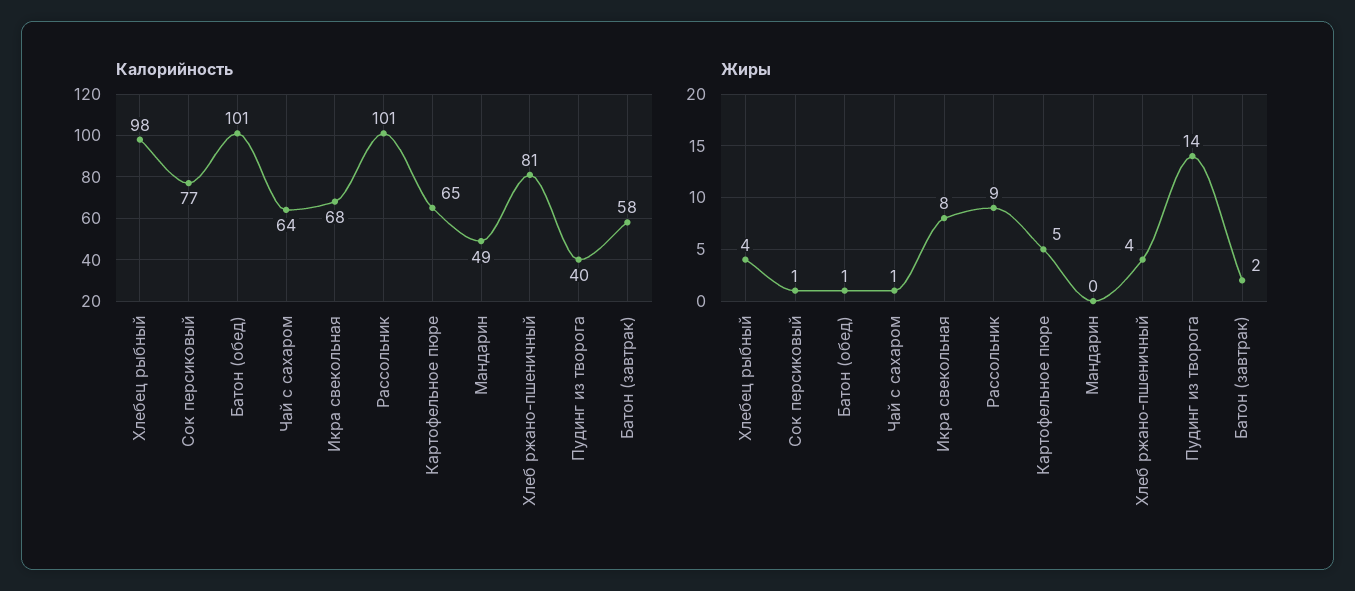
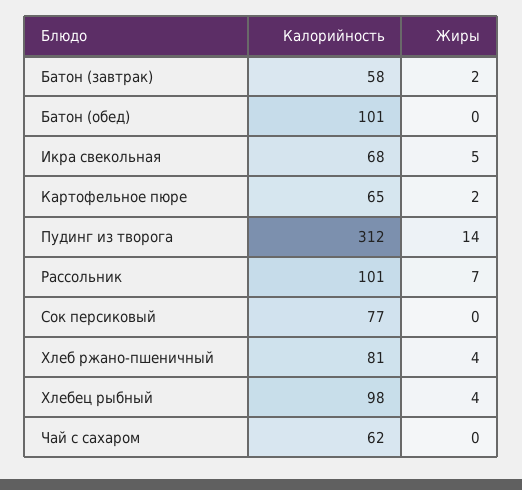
Калорийность, Чай с сахаром: 64 -> 62
Калорийность, Мандарин: 49 -> none
Калорийность, Пудинг из творога: 40 -> 312
Жиры, Сок персиковый: 1 -> 0
Жиры, Батон (обед): 1 -> 0
Жиры, Чай с сахаром: 1 -> 0
Жиры, Икра свекольная: 8 -> 5
Жиры, Рассольник: 9 -> 7
Жиры, Картофельное пюре: 5 -> 2
Жиры, Мандарин: 0 -> none

